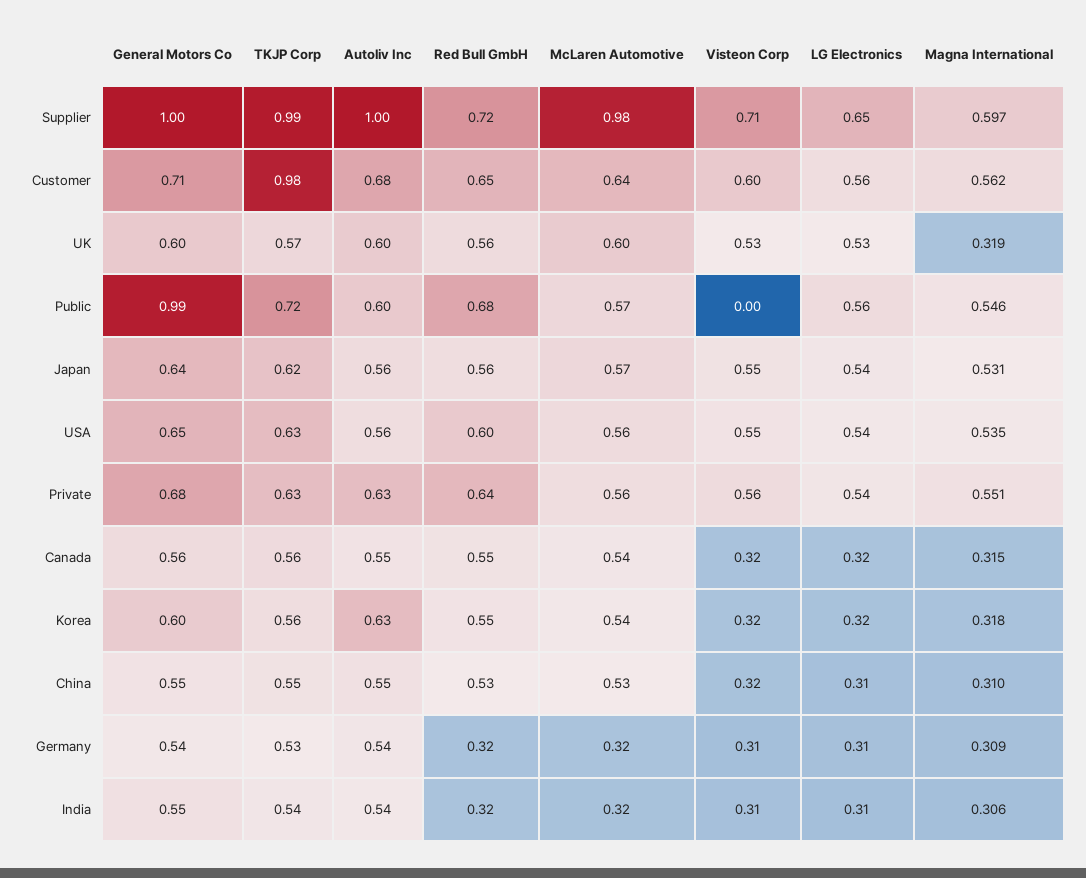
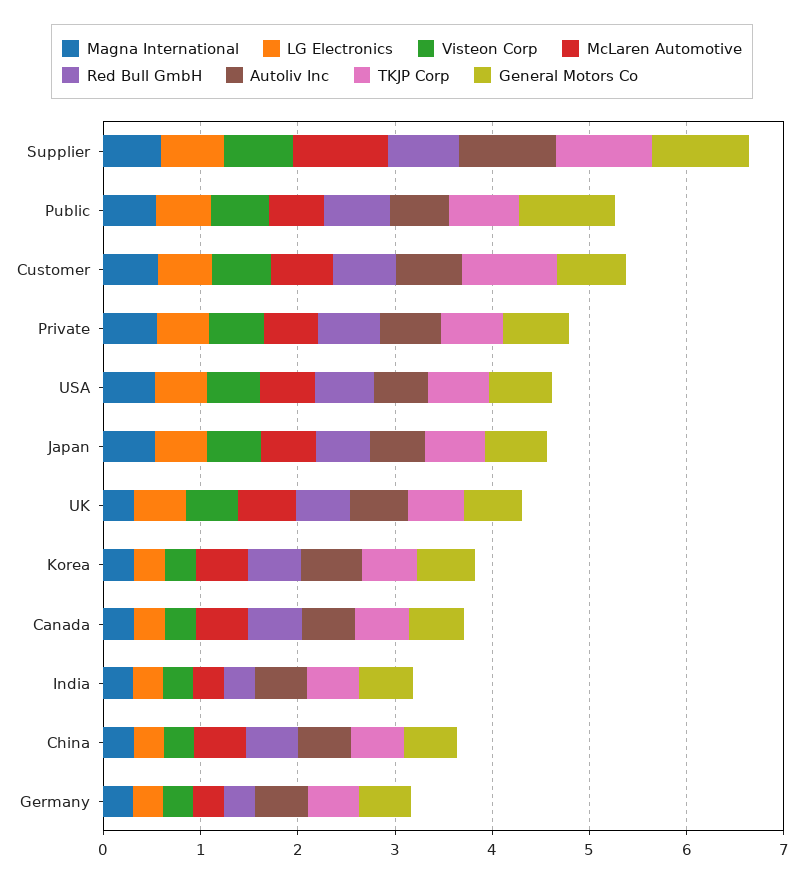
Visteon Corp, Public: 0 -> 0.6

